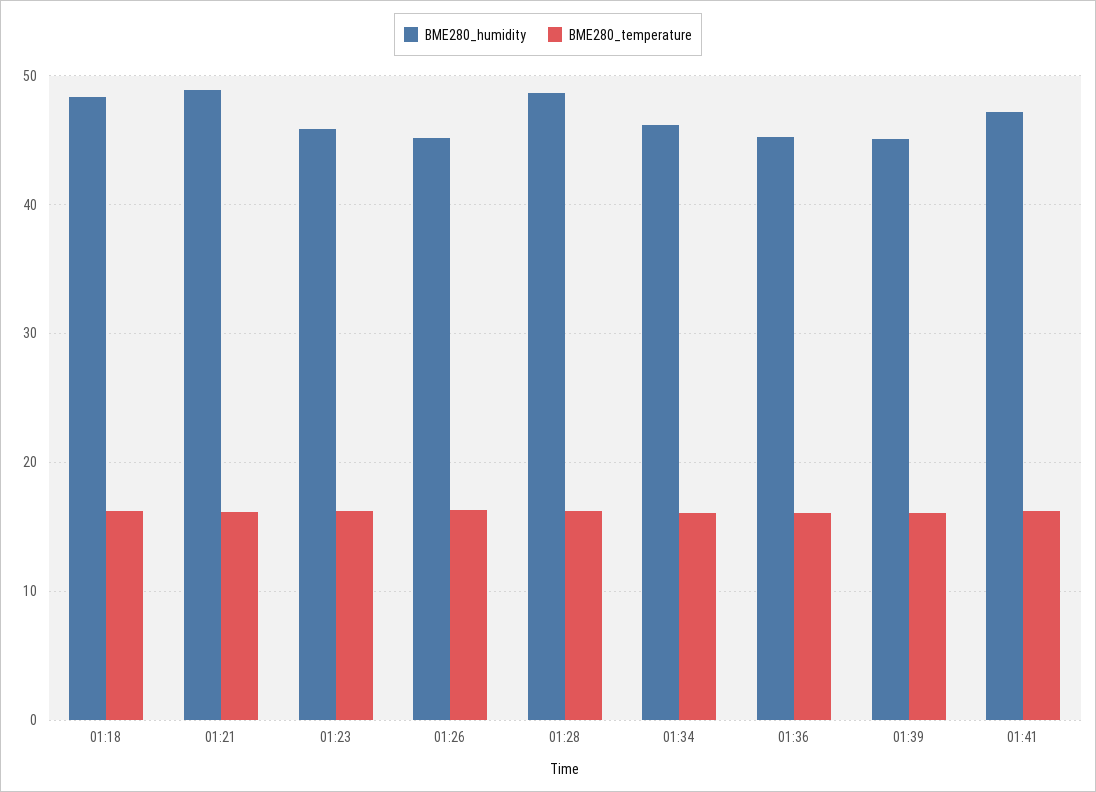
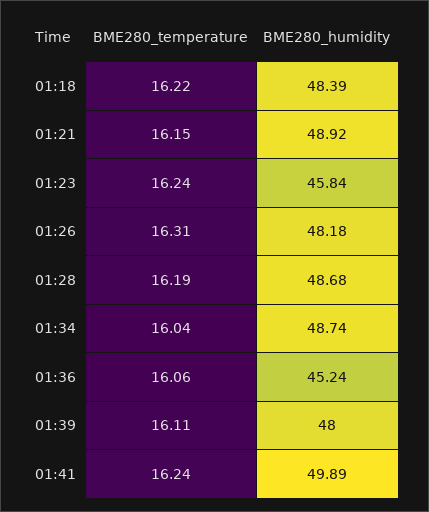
BME280_humidity, 01:26: 45 -> 48.18
BME280_humidity, 01:34: 46 -> 48.74
BME280_humidity, 01:39: 45 -> 48
BME280_humidity, 01:41: 47 -> 49.89

